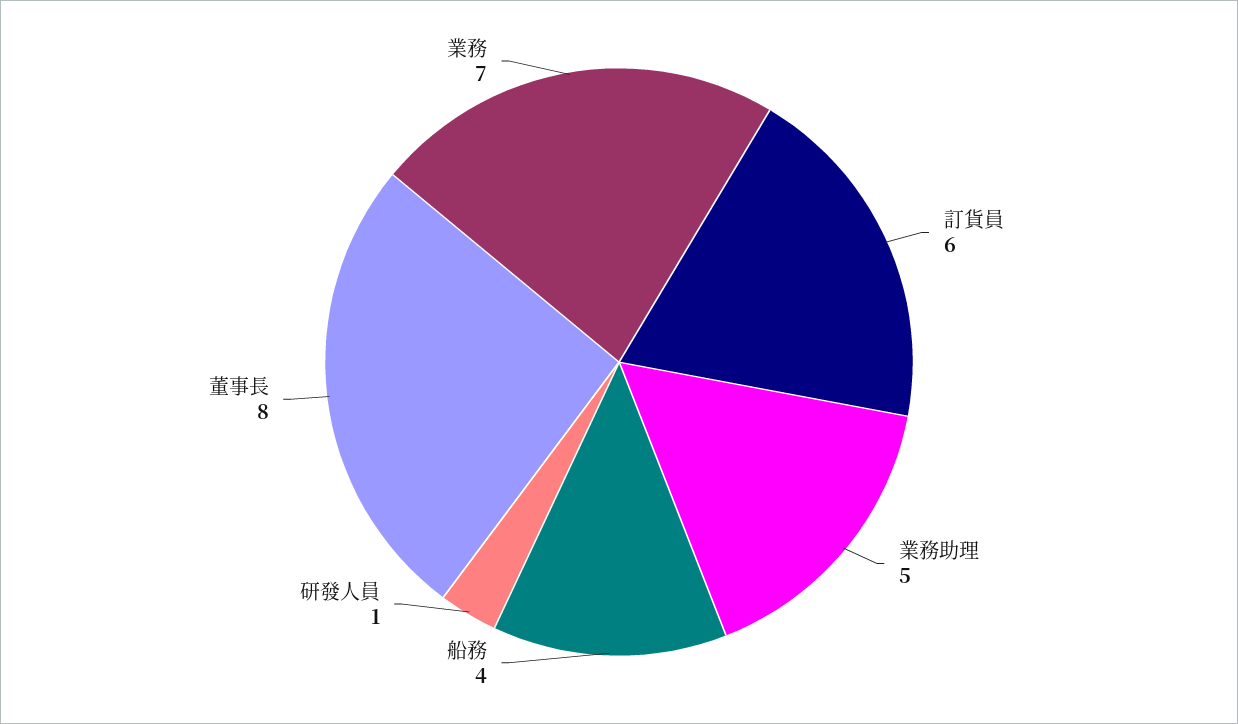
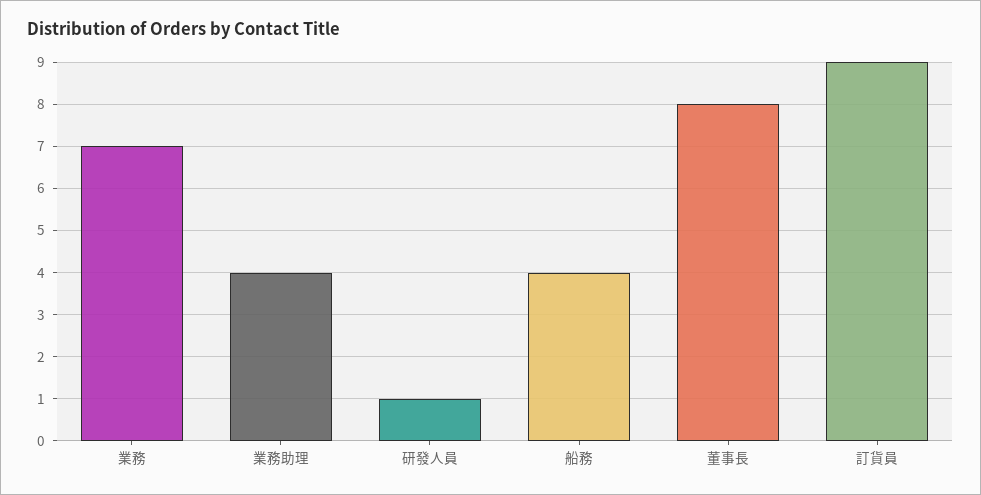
訂貨員: 6 -> 9
業務助理: 5 -> 4

